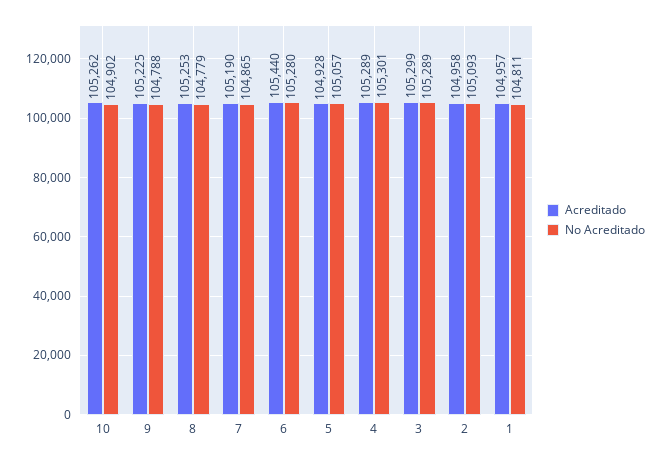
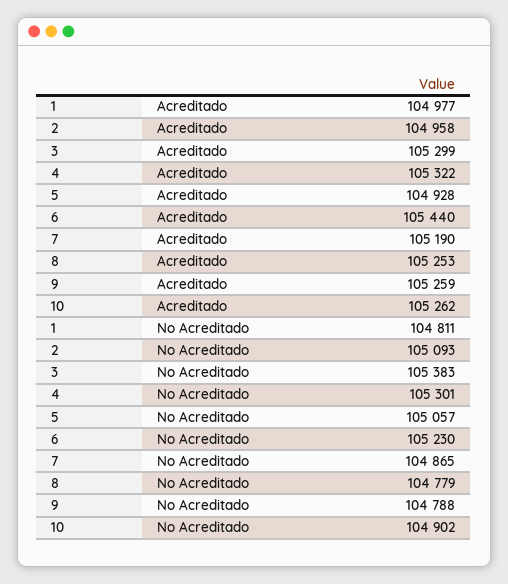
Acreditado, 9: 105225 -> 105259
No Acreditado, 6: 105280 -> 105230
Acreditado, 4: 105289 -> 105322
No Acreditado, 3: 105289 -> 105383
Acreditado, 1: 104957 -> 104977

